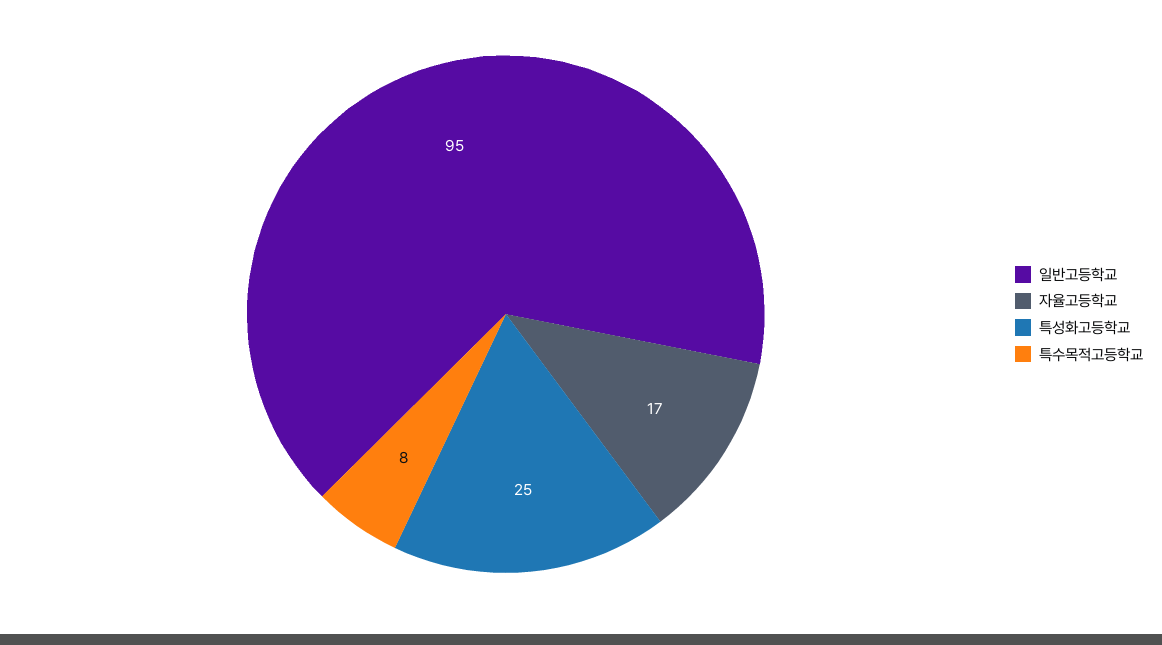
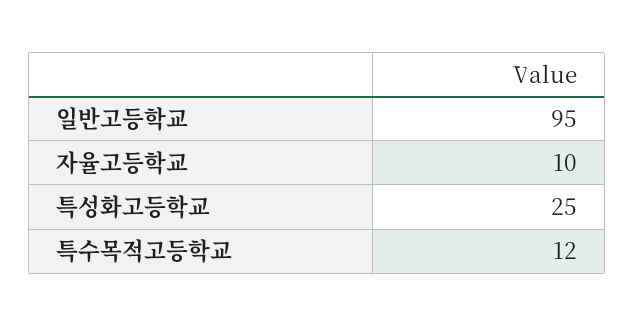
자율고등학교: 17 -> 10
특수목적고등학교: 8 -> 12

